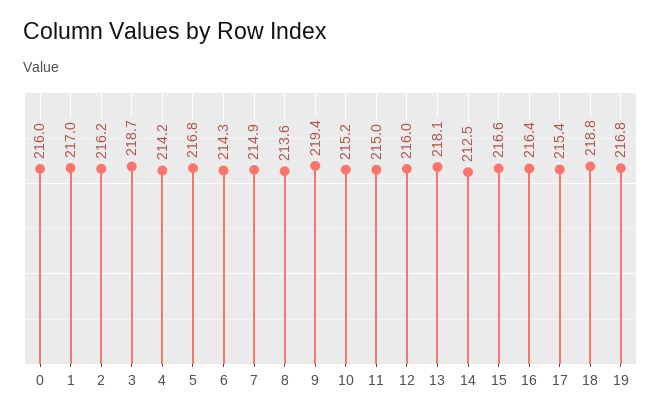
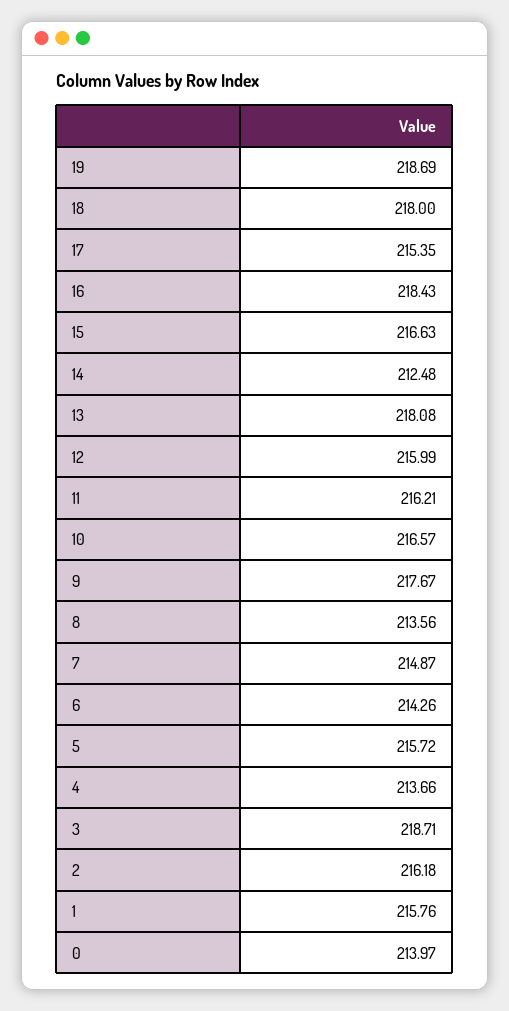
0: 216 -> 213.97
1: 217 -> 215.76
4: 214.2 -> 213.66
5: 216.8 -> 215.72
9: 219.4 -> 217.67
10: 215.2 -> 216.57
11: 215 -> 216.21
16: 216.4 -> 218.43
18: 218.8 -> 218
19: 216.8 -> 218.69

